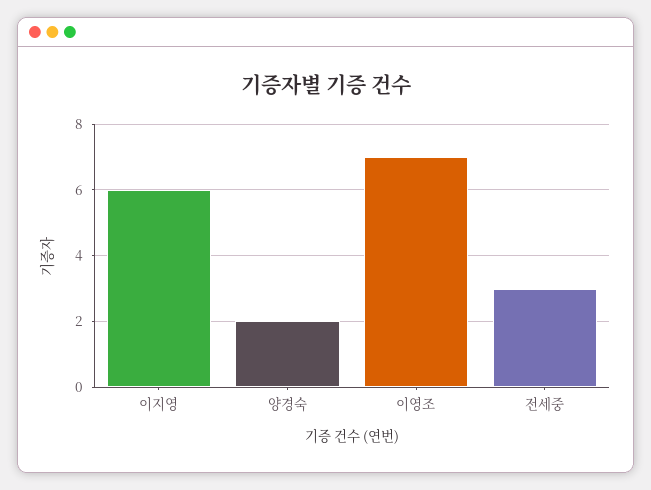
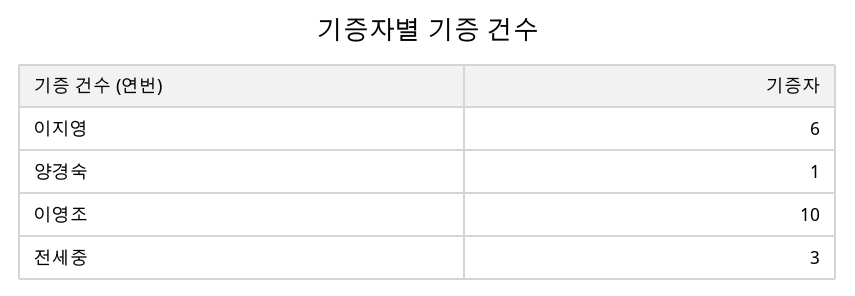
양경숙: 2 -> 1
이영조: 7 -> 10

